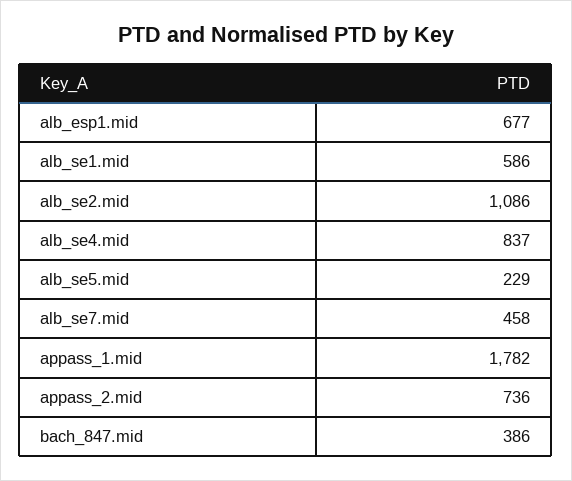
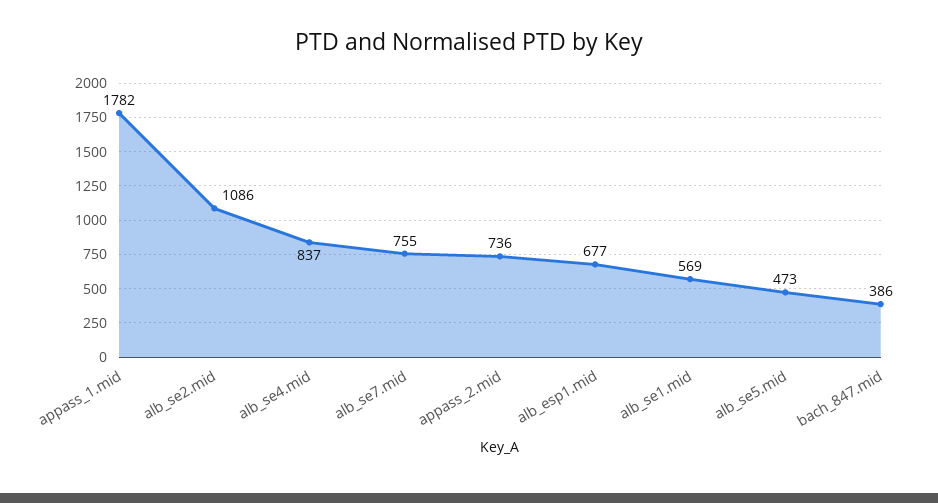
alb_se1.mid: 586 -> 569
alb_se5.mid: 229 -> 473
alb_se7.mid: 458 -> 755

